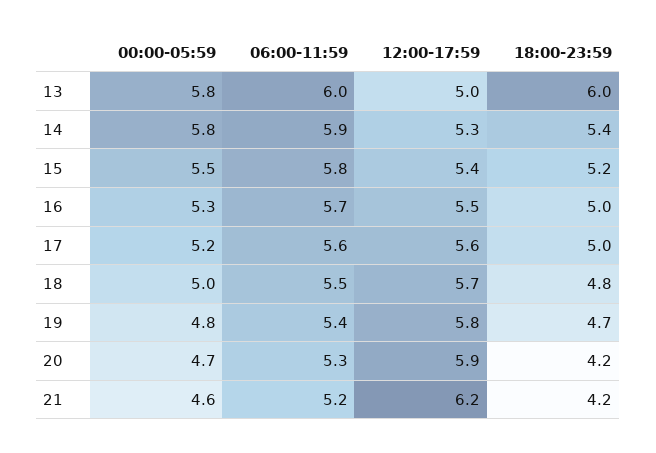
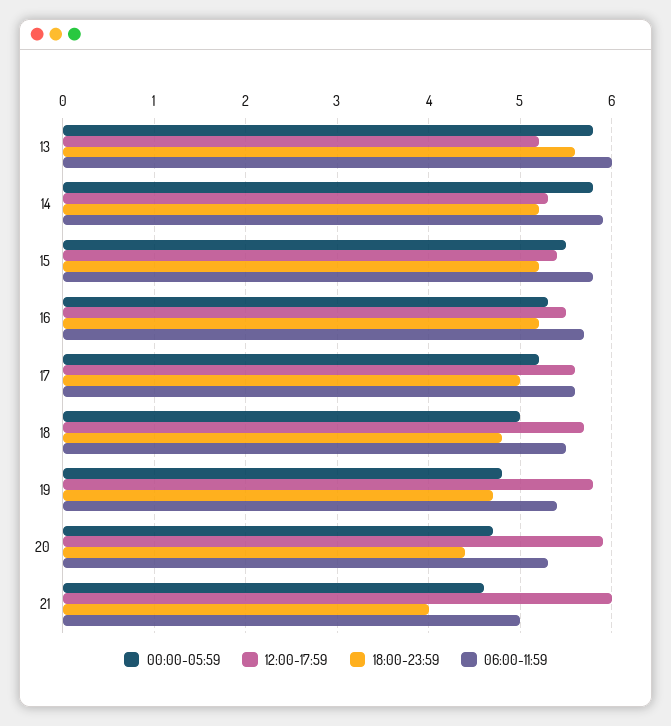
12:00-17:59, 13: 5 -> 5.2
18:00-23:59, 13: 6 -> 5.6
18:00-23:59, 14: 5.4 -> 5.2
18:00-23:59, 16: 5 -> 5.2
18:00-23:59, 20: 4.2 -> 4.4
06:00-11:59, 21: 5.2 -> 5
12:00-17:59, 21: 6.2 -> 6
18:00-23:59, 21: 4.2 -> 4

